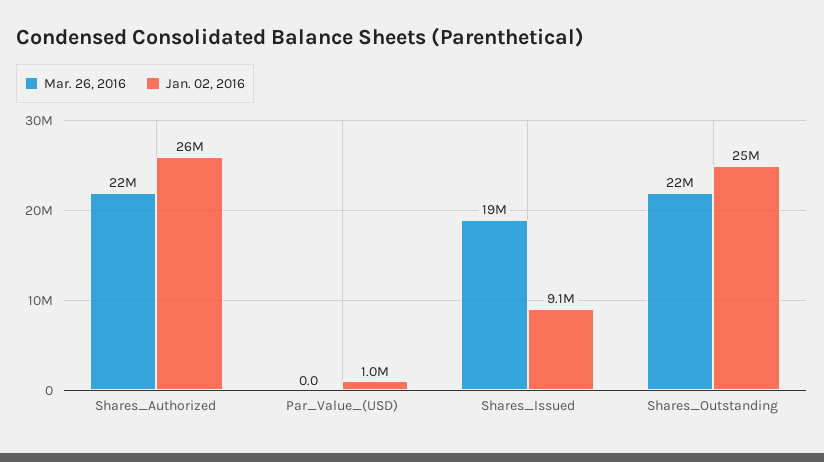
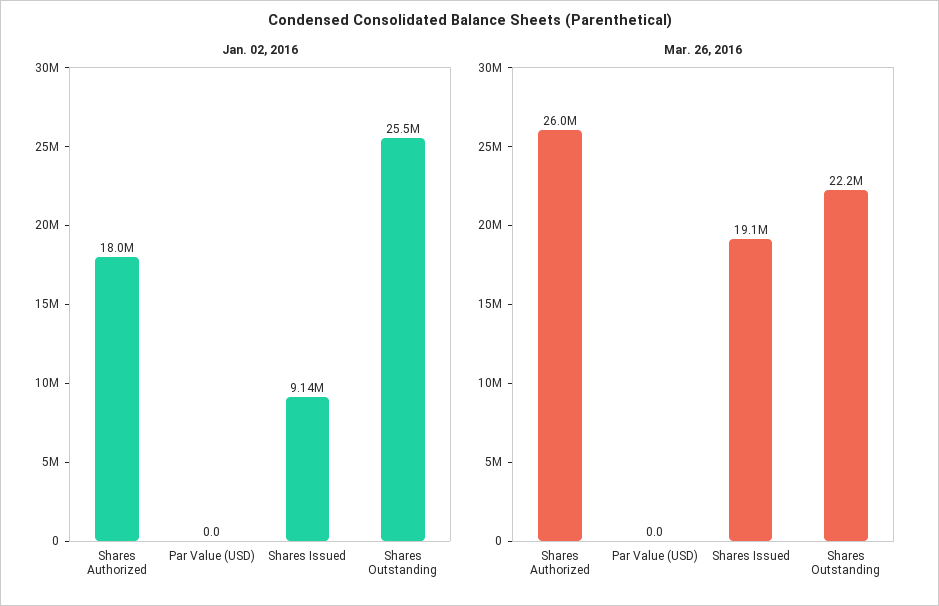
Mar. 26, 2016, Shares_Authorized: 22000000 -> 26000000
Jan. 02, 2016, Shares_Authorized: 26000000 -> 18000000
Jan. 02, 2016, Par_Value_(USD): 1000000 -> 0

